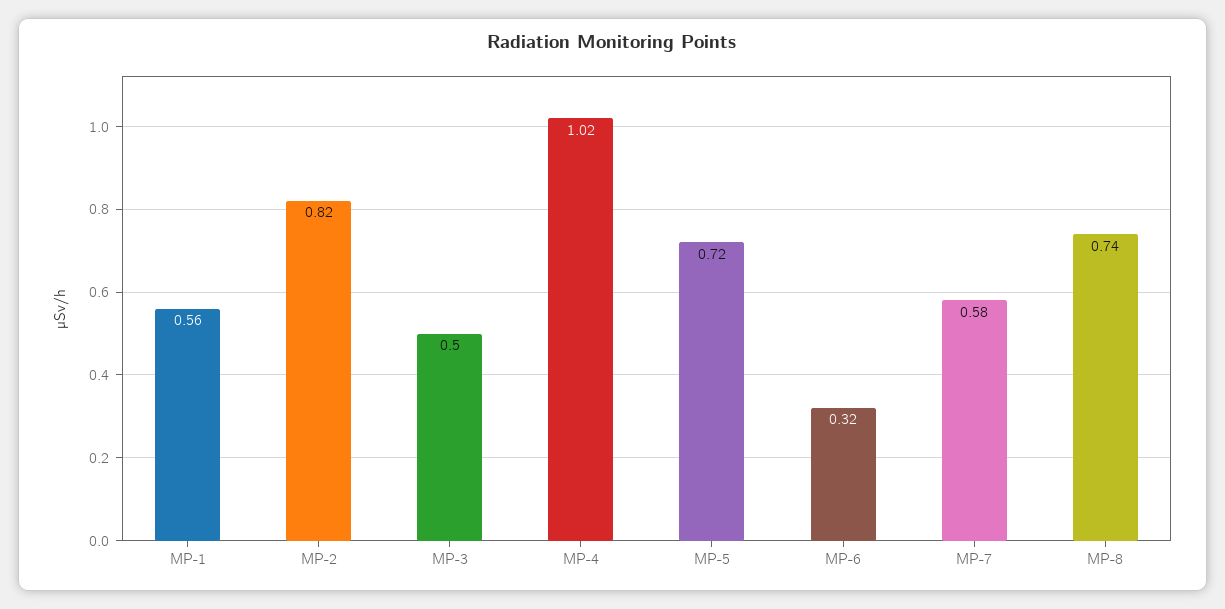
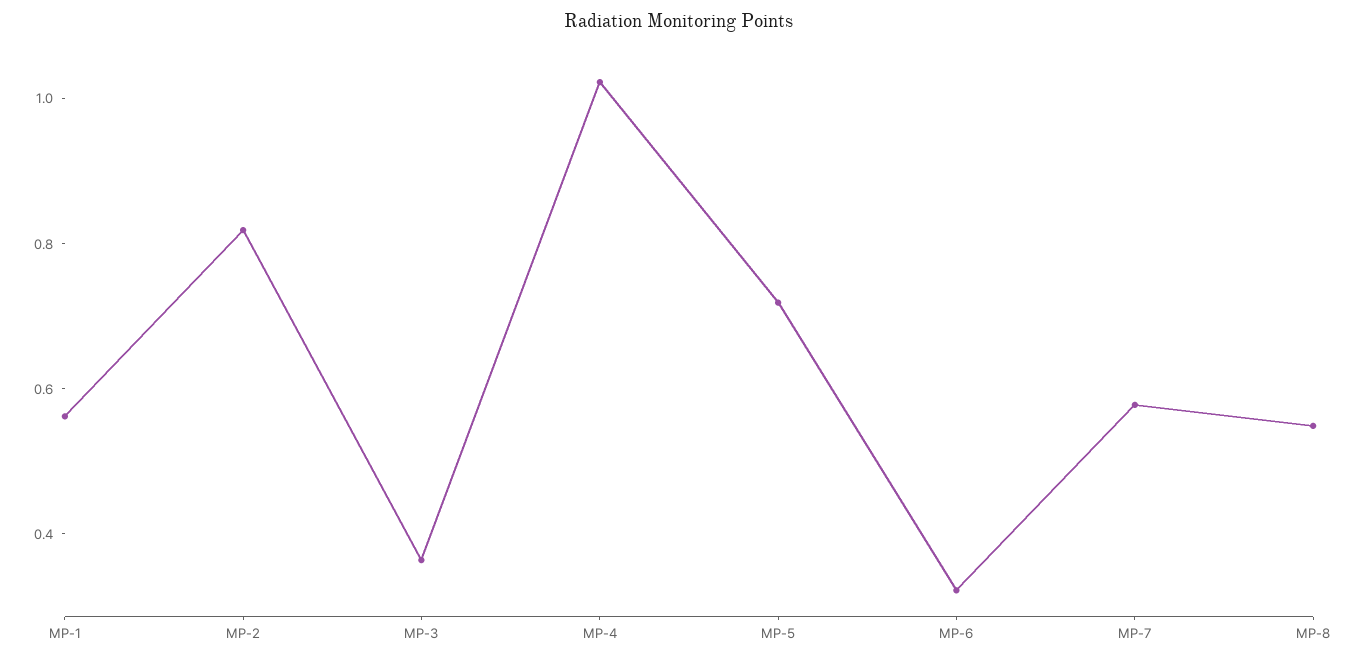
MP-3: 0.5 -> 0.35
MP-8: 0.74 -> 0.55

